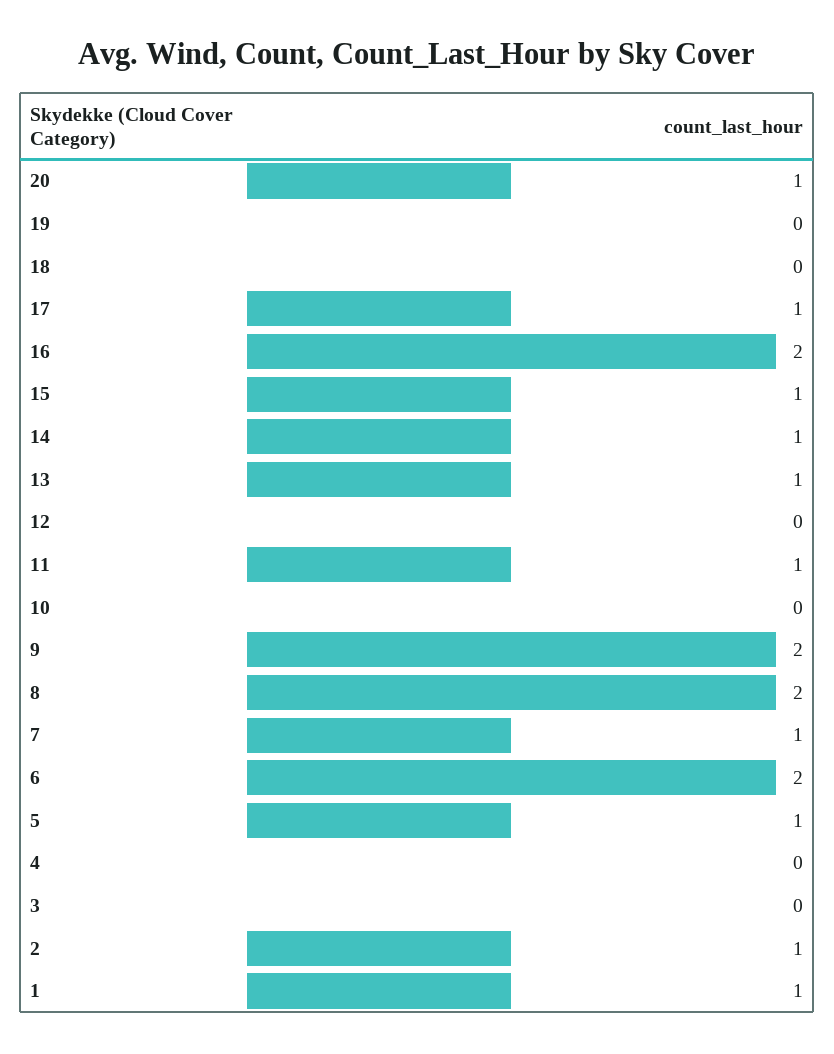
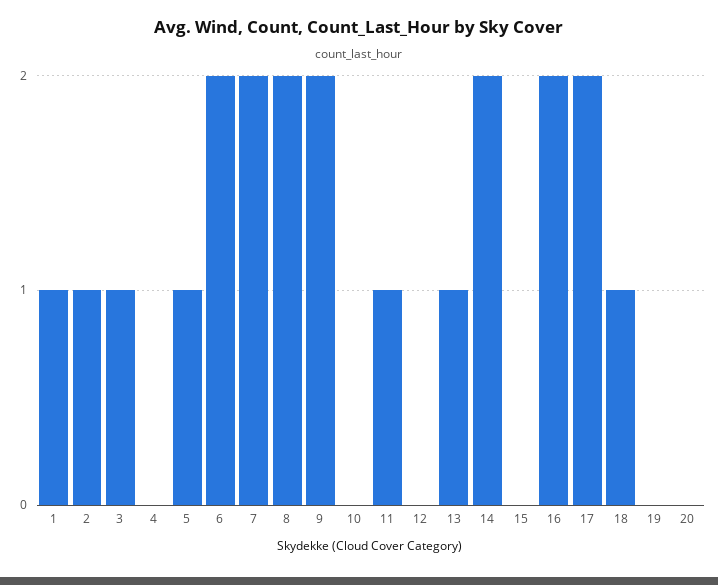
20: 1 -> 0
18: 0 -> 1
17: 1 -> 2
15: 1 -> 0
14: 1 -> 2
7: 1 -> 2
3: 0 -> 1

